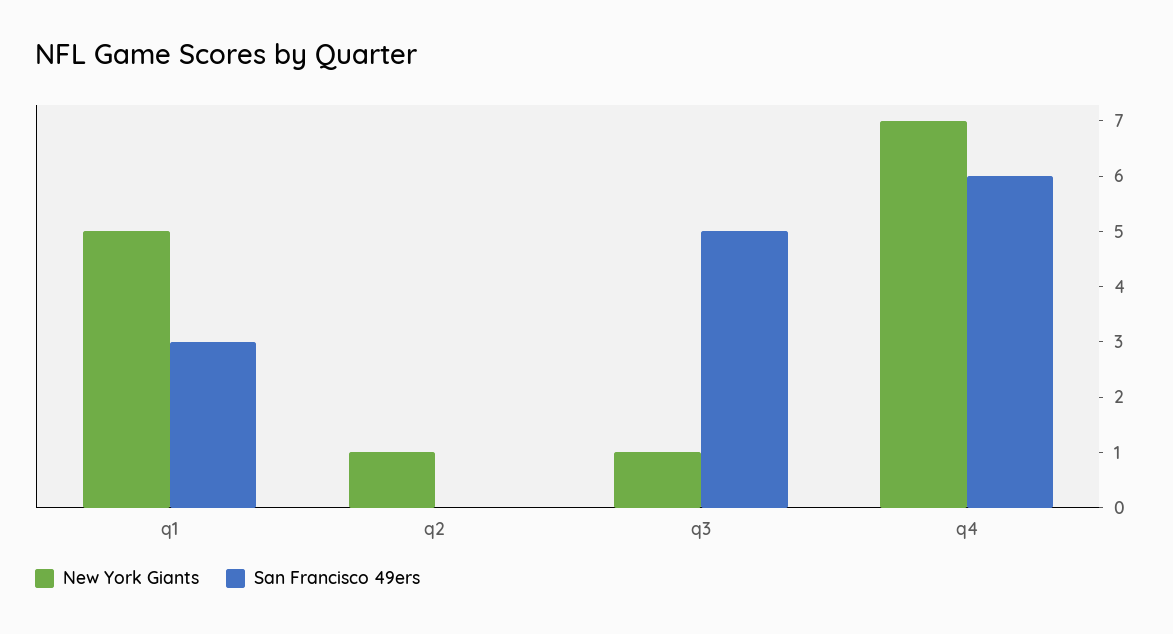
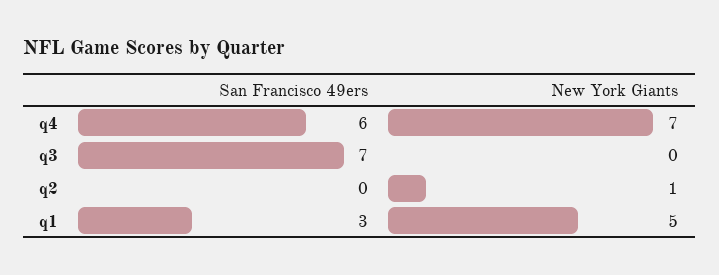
New York Giants, q3: 1 -> 0
San Francisco 49ers, q3: 5 -> 7

